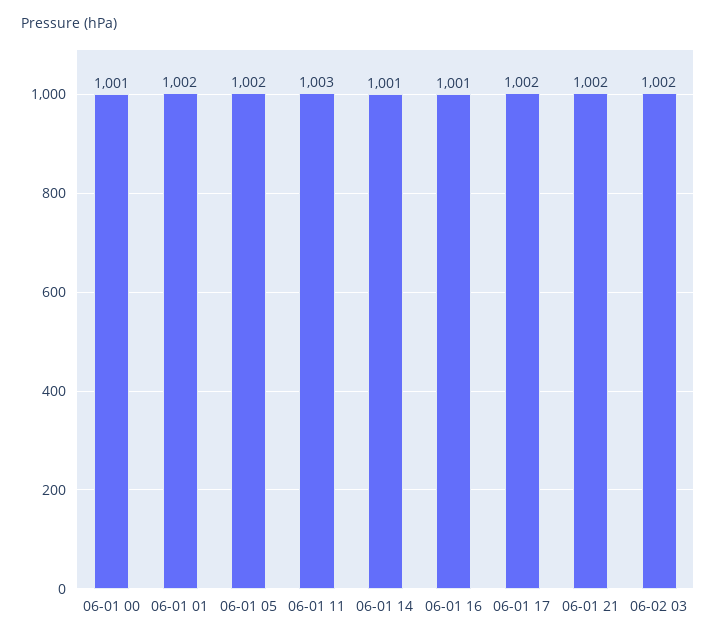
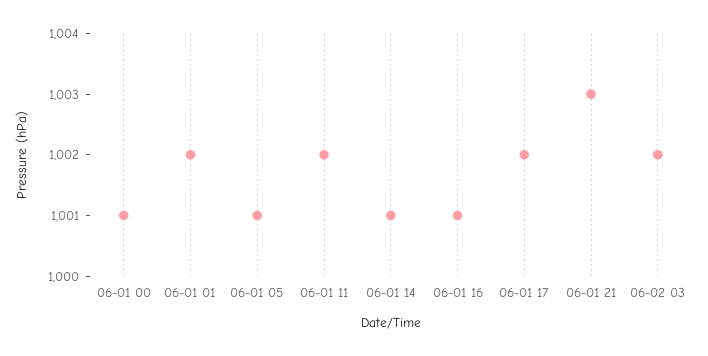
06-01 05: 1002 -> 1001
06-01 11: 1003 -> 1002
06-01 21: 1002 -> 1003

